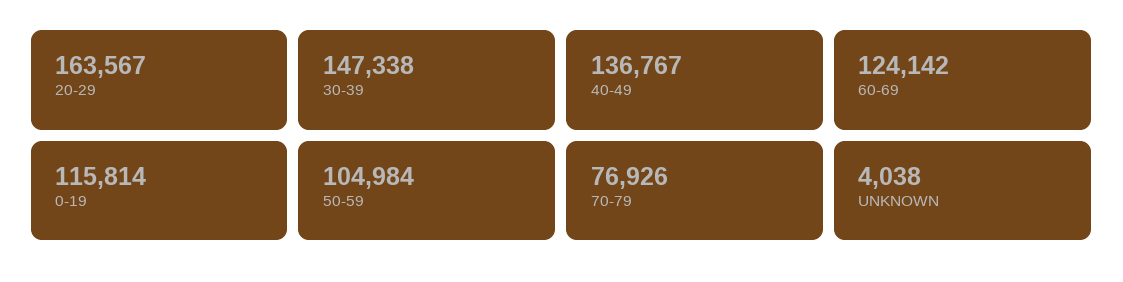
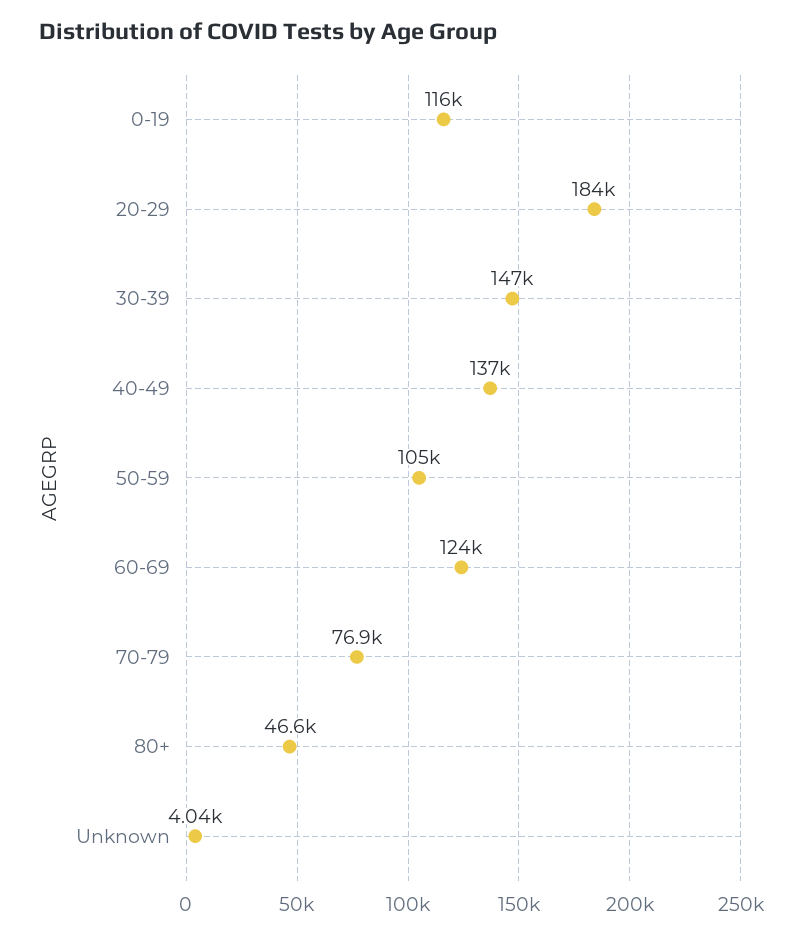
20-29: 163567 -> 184000
80+: none -> 46600

